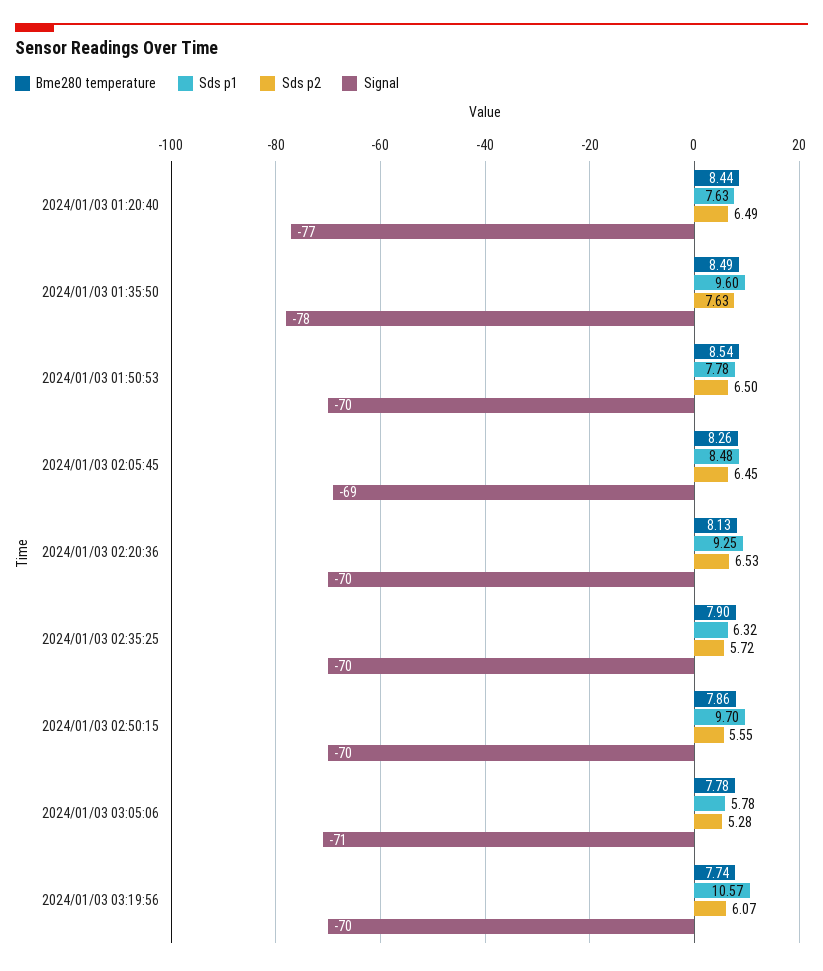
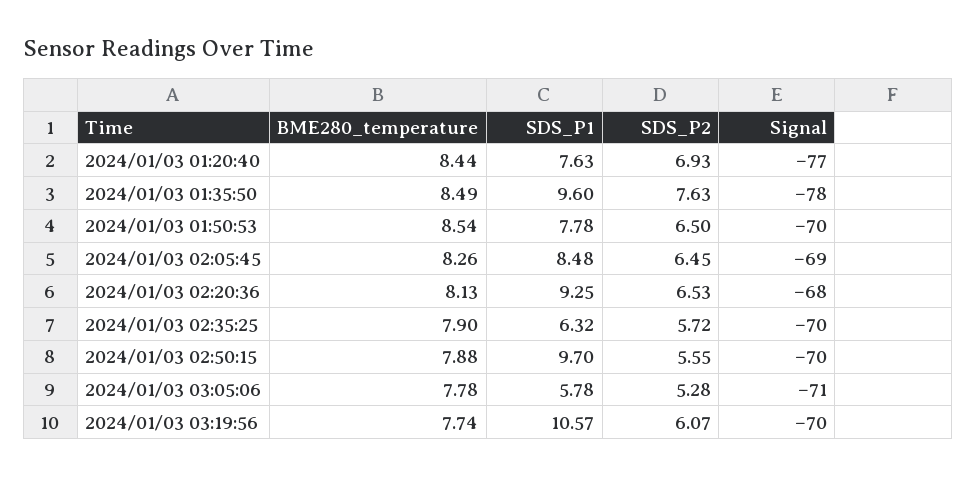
Sds p2, 2024/01/03 01:20:40: 6.49 -> 6.93
Signal, 2024/01/03 02:20:36: -70 -> -68
Bme280 temperature, 2024/01/03 02:50:15: 7.86 -> 7.88

